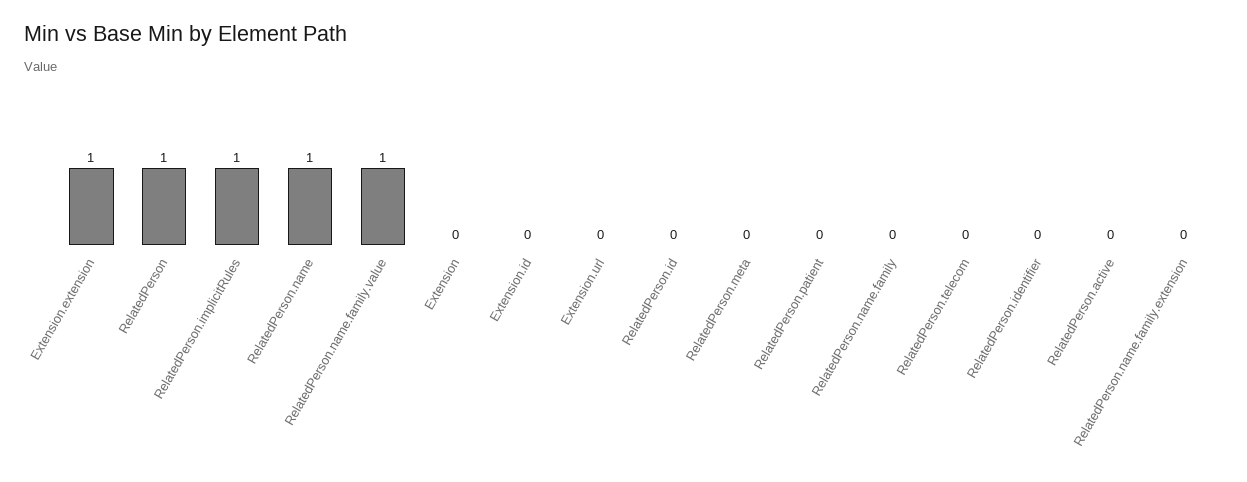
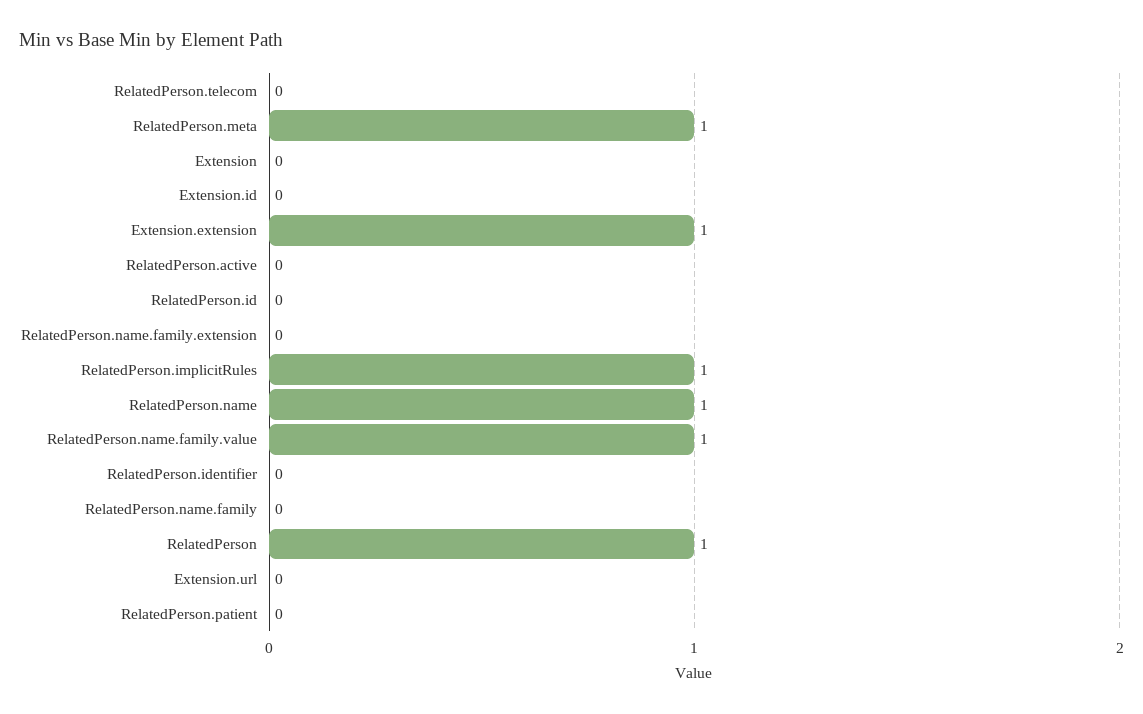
RelatedPerson.meta: 0 -> 1

